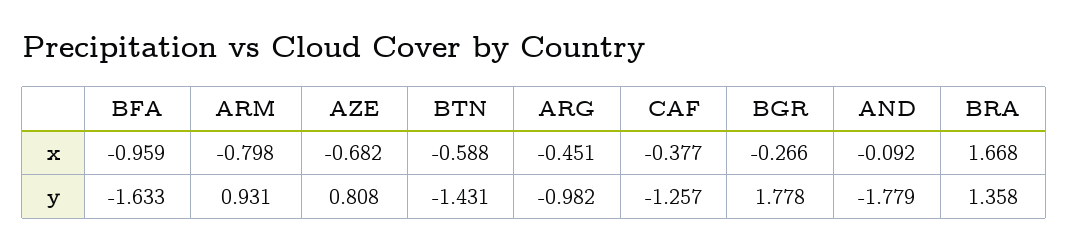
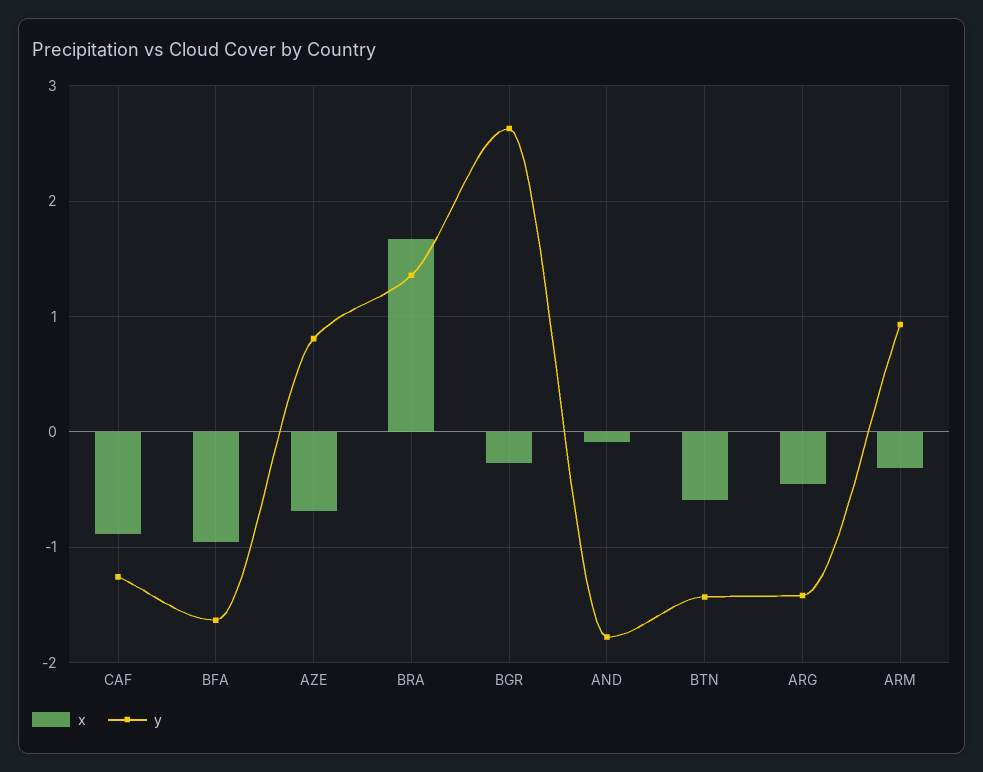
x, ARM: -0.798 -> -0.3
x, CAF: -0.377 -> -0.9
y, ARG: -0.982 -> -1.4
y, BGR: 1.778 -> 2.6

